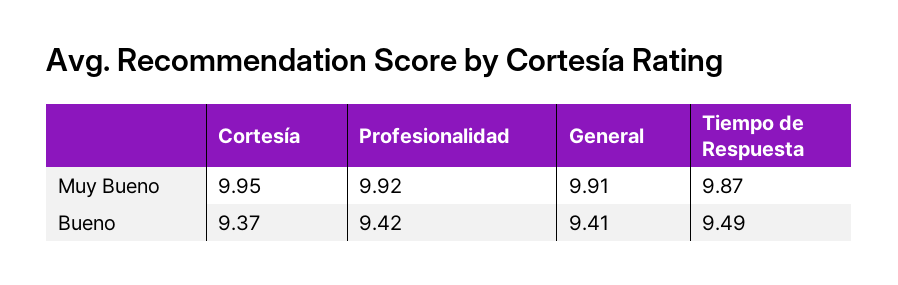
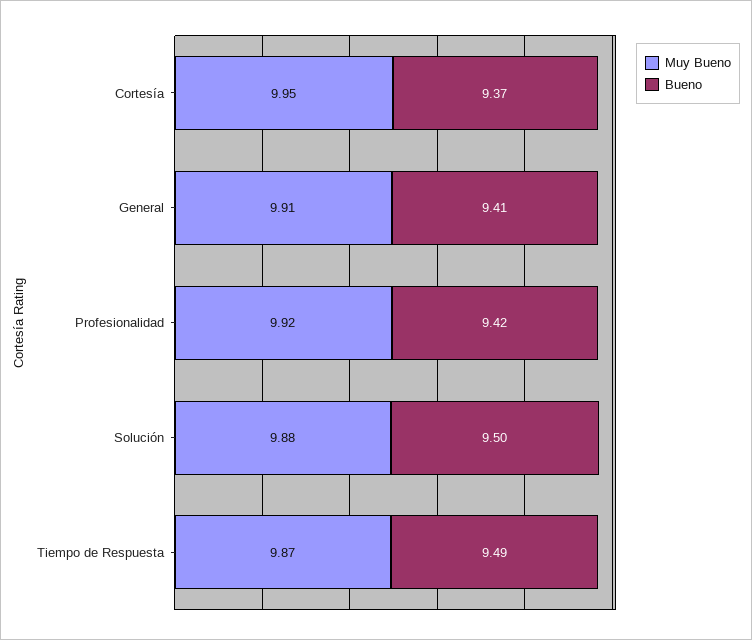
Muy Bueno, Solución: none -> 9.88
Bueno, Solución: none -> 9.5

